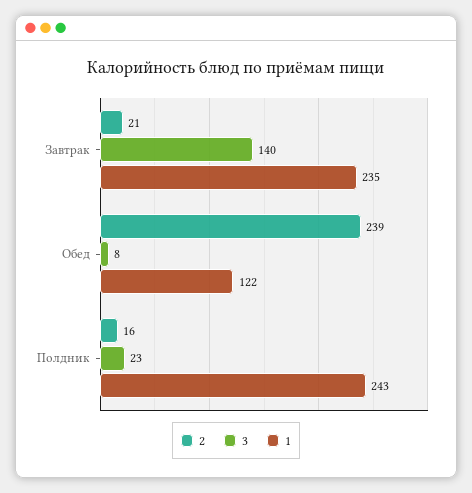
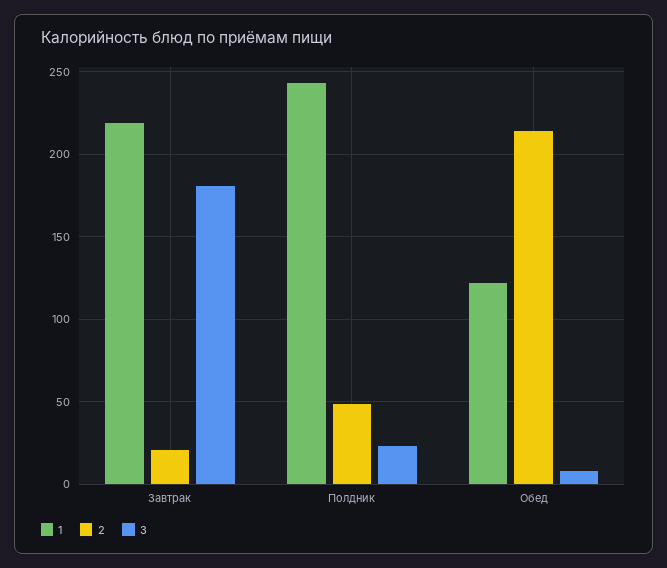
3, Завтрак: 140 -> 180
1, Завтрак: 235 -> 220
2, Обед: 239 -> 215
2, Полдник: 16 -> 50

